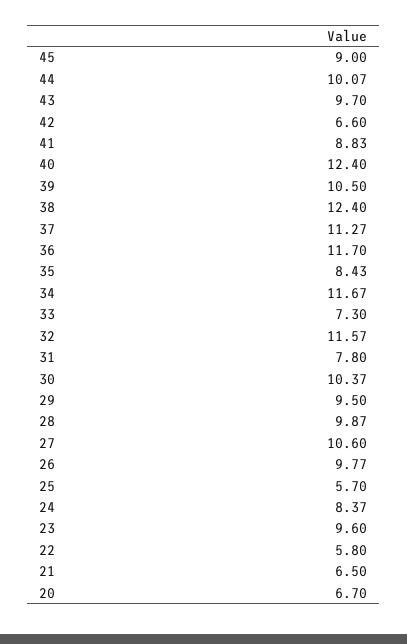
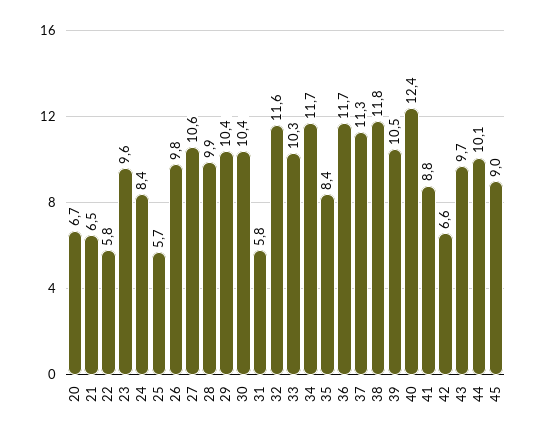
38: 12.4 -> 11.8
33: 7.3 -> 10.3
31: 7.8 -> 5.8
29: 9.5 -> 10.4

